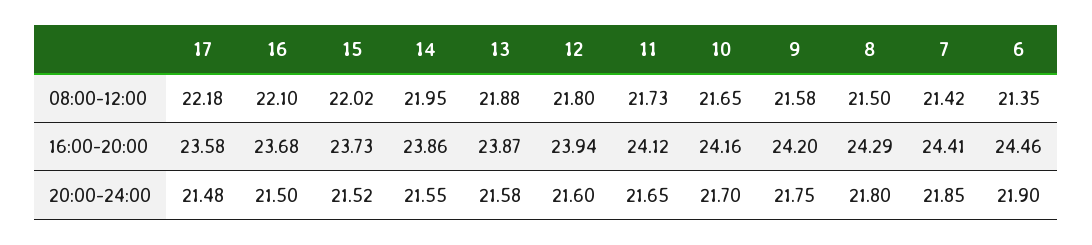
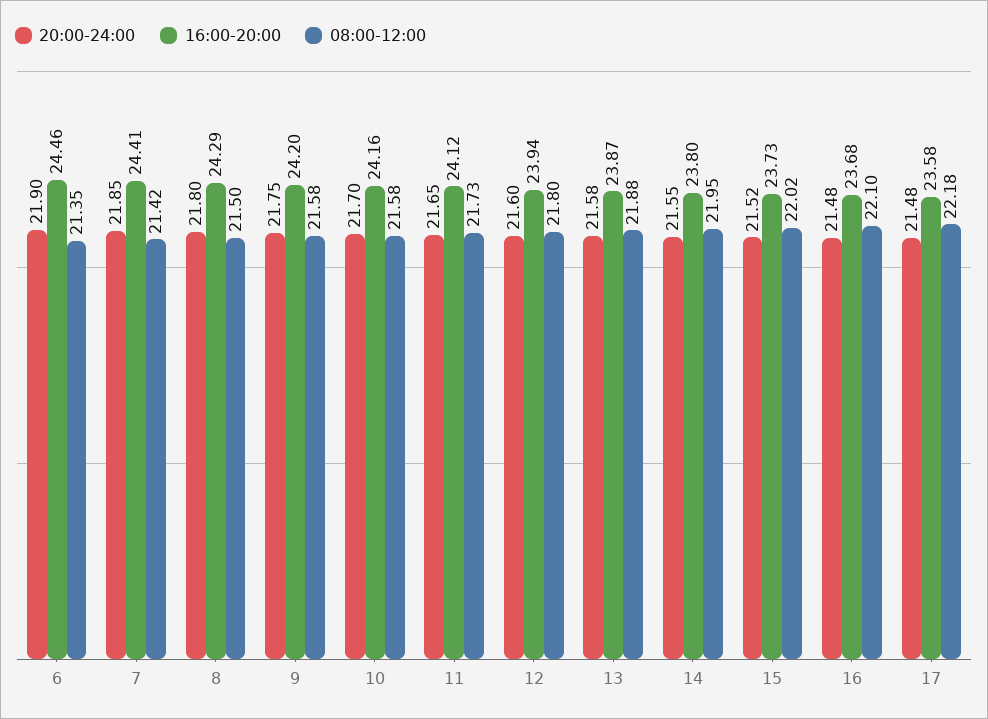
08:00-12:00, 10: 21.65 -> 21.58
16:00-20:00, 14: 23.86 -> 23.8
20:00-24:00, 16: 21.5 -> 21.48

